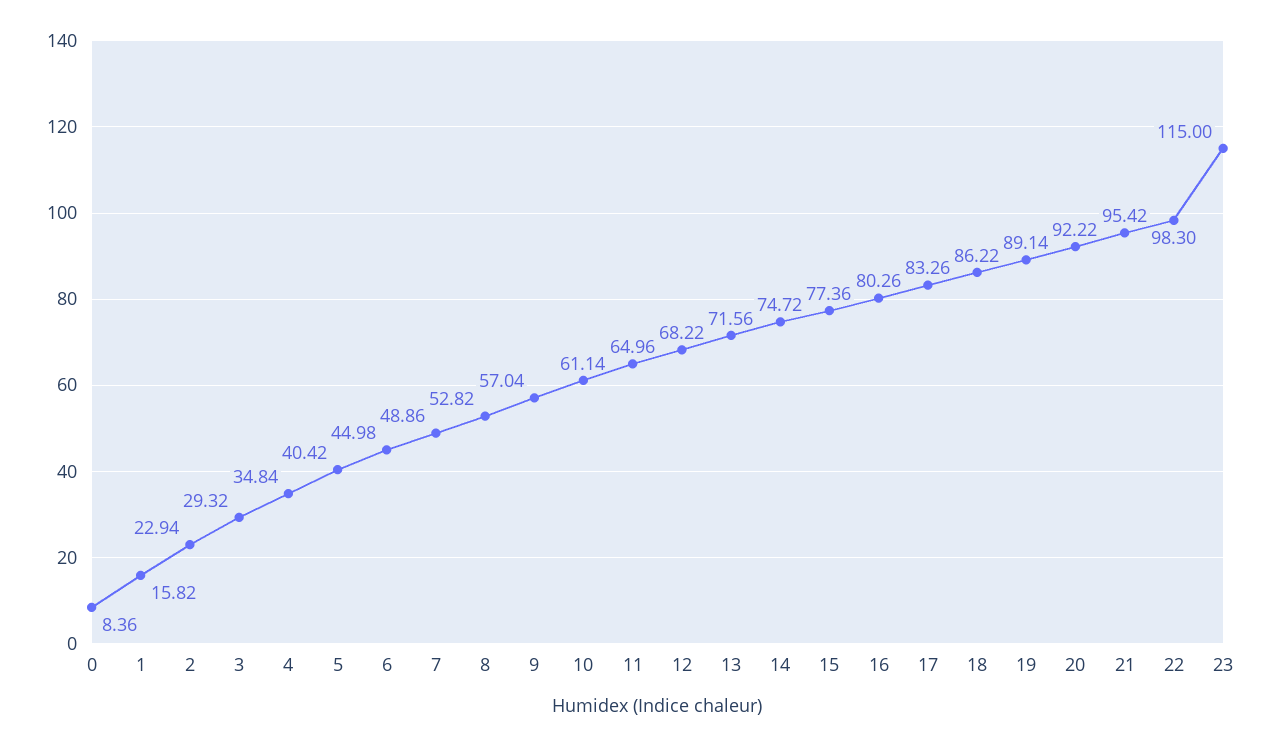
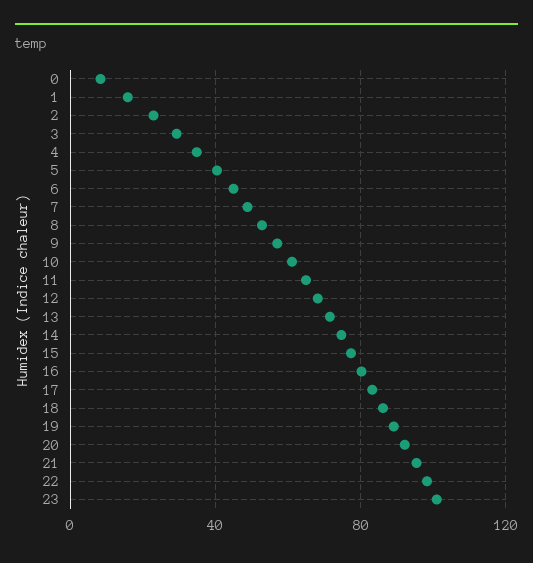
23: 115 -> 100

